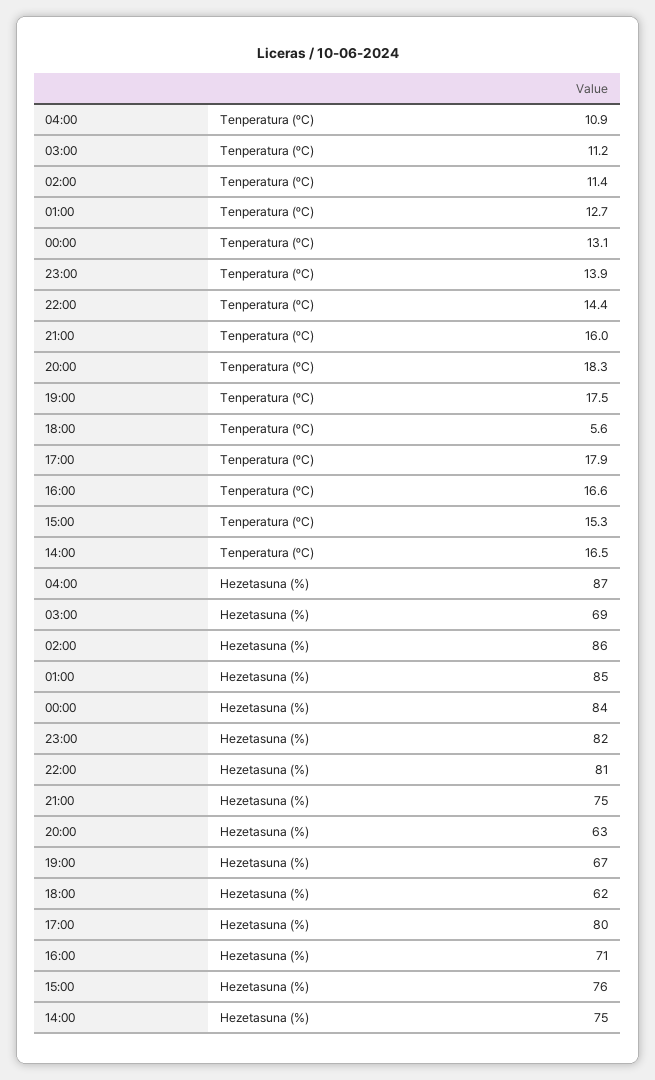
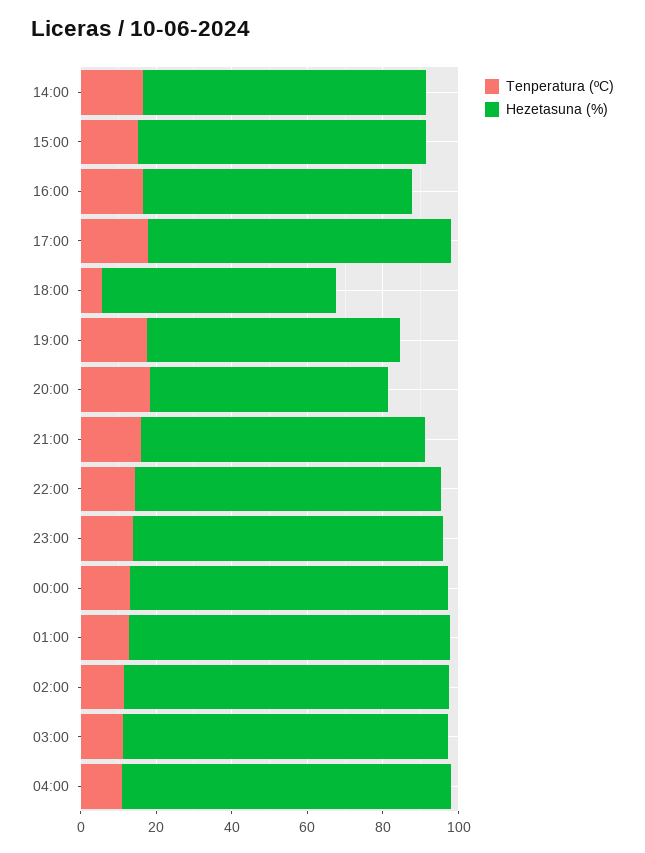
Hezetasuna (%), 03:00: 69 -> 85

